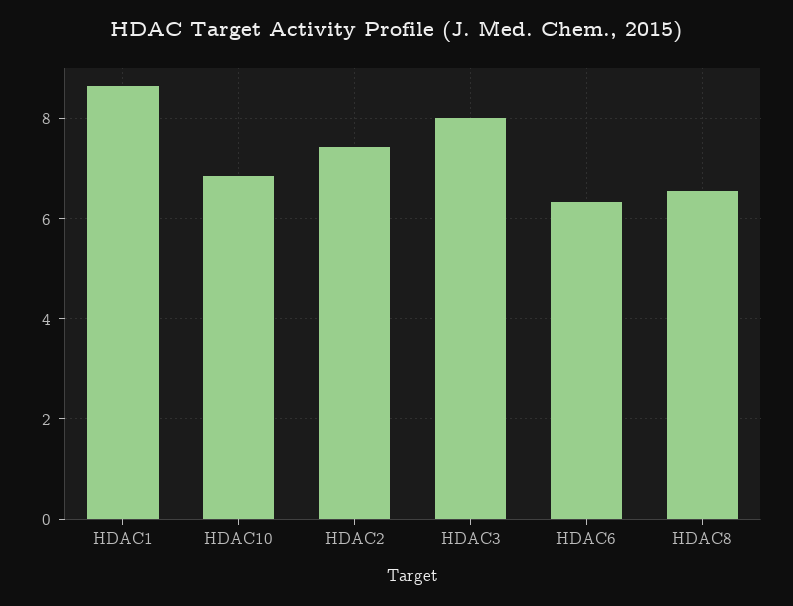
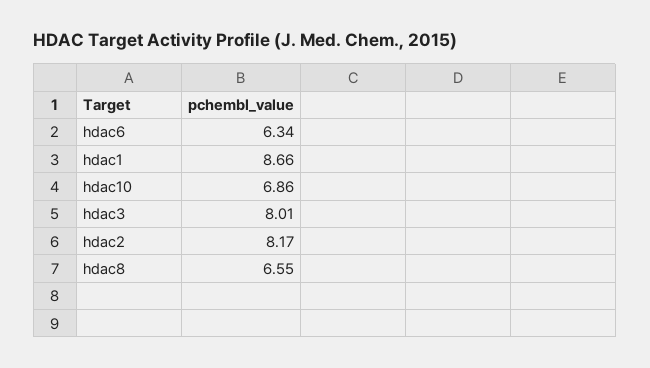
HDAC2: 7.4 -> 8.17

